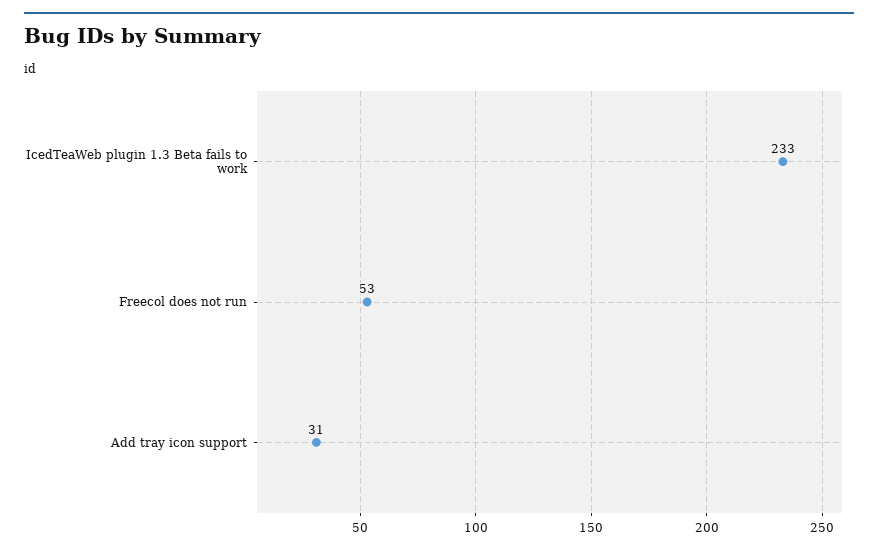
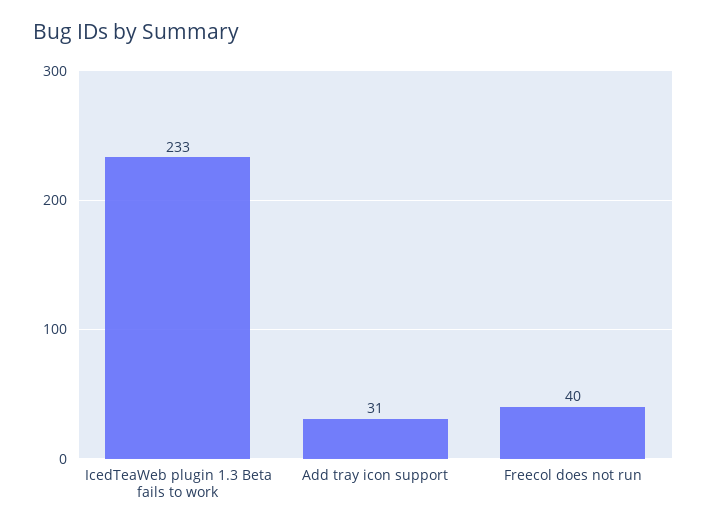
Freecol does not run: 53 -> 40

